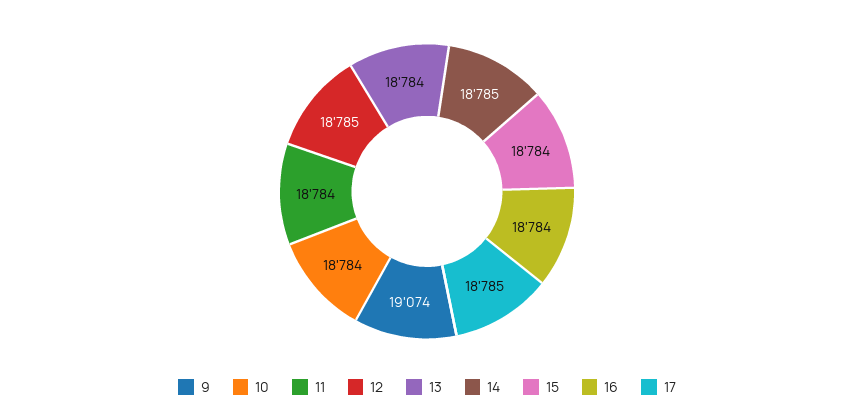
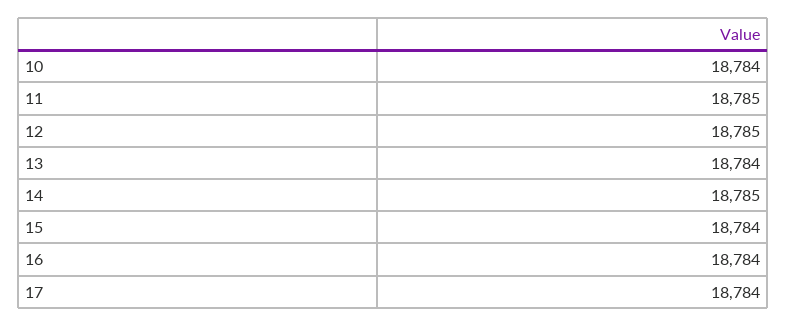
9: 19074 -> none
11: 18784 -> 18785
17: 18785 -> 18784

